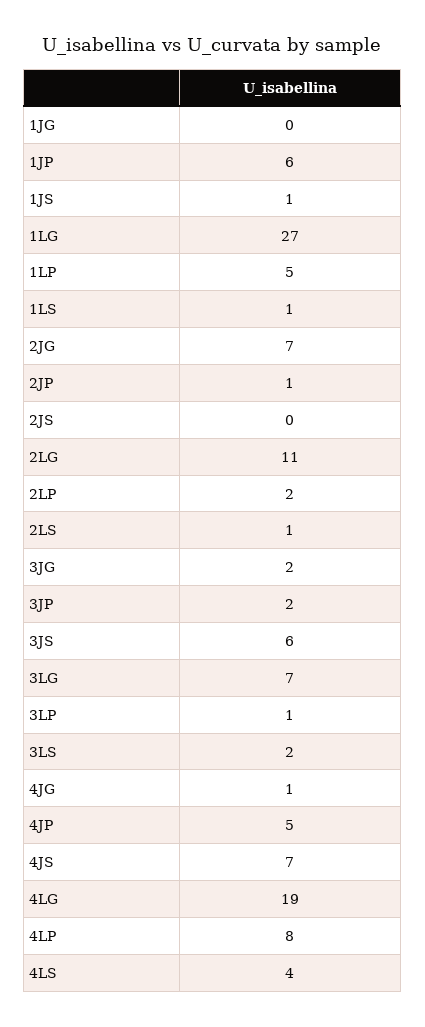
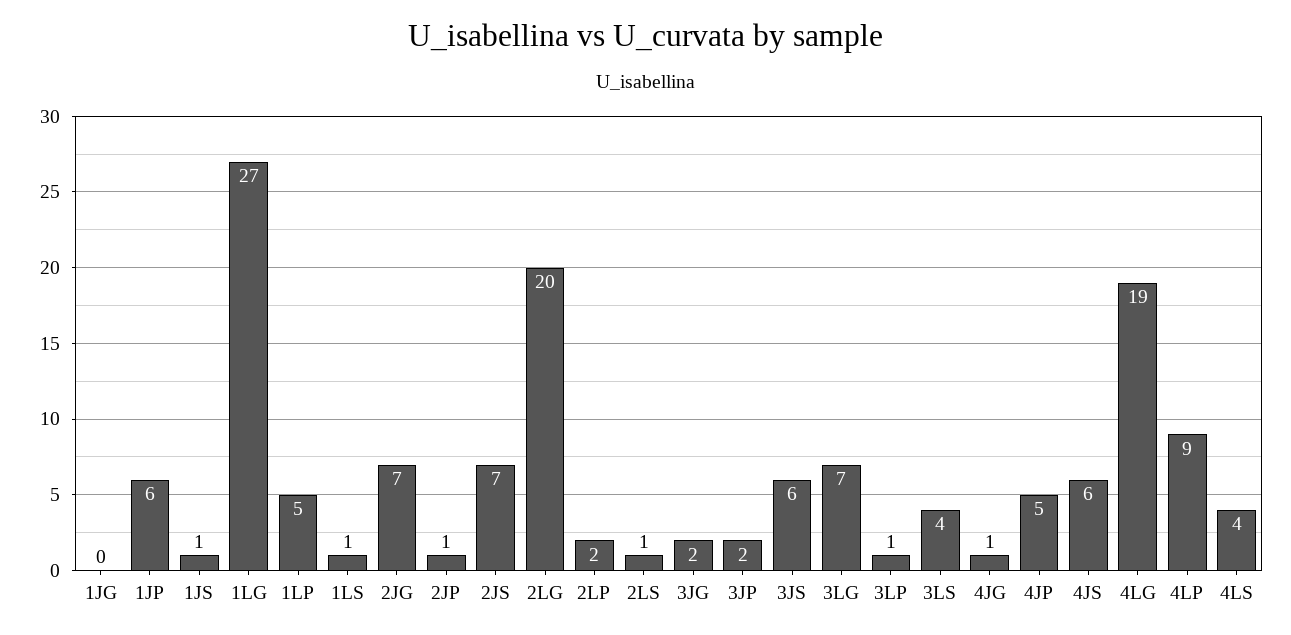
2JS: 0 -> 7
2LG: 11 -> 20
3LS: 2 -> 4
4JS: 7 -> 6
4LP: 8 -> 9

